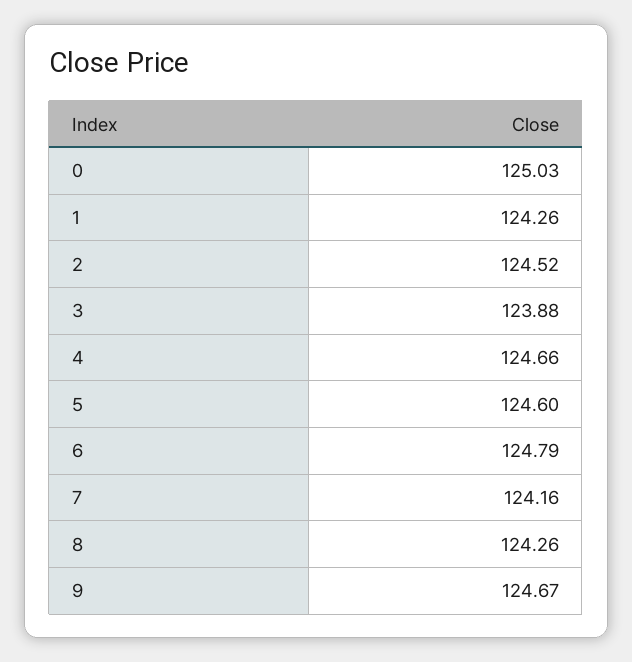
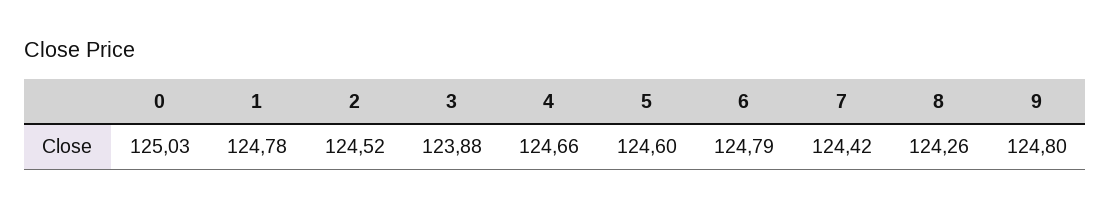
1: 124.26 -> 124.78
7: 124.16 -> 124.42
9: 124.67 -> 124.8

